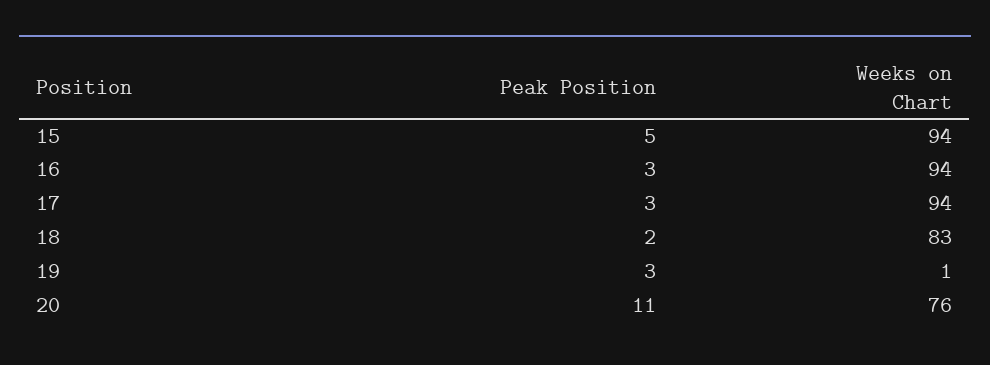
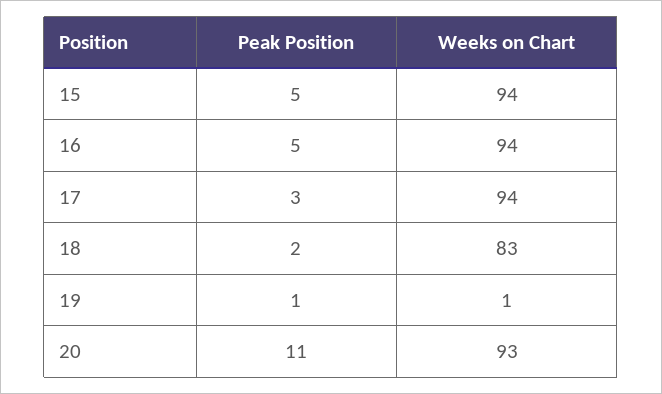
Peak Position, 16: 3 -> 5
Peak Position, 19: 3 -> 1
Weeks on Chart, 20: 76 -> 93

